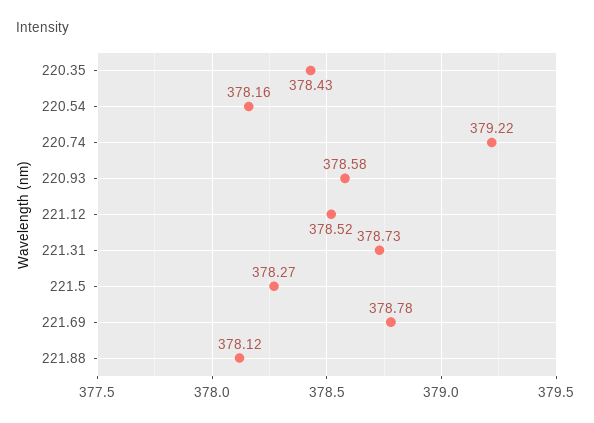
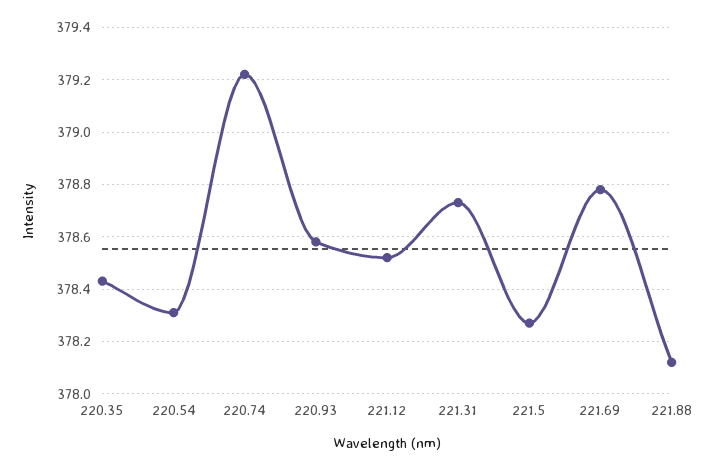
220.54: 378.16 -> 378.3

